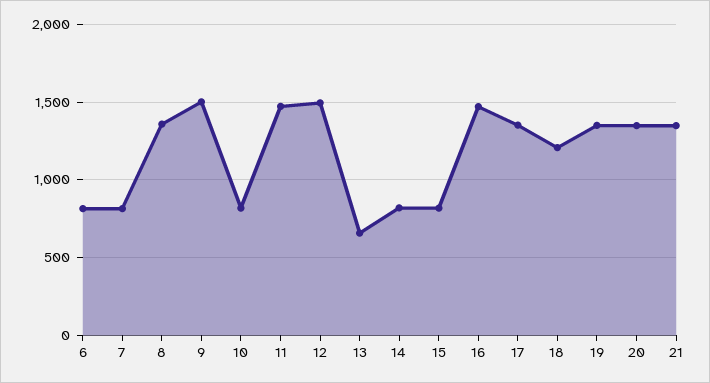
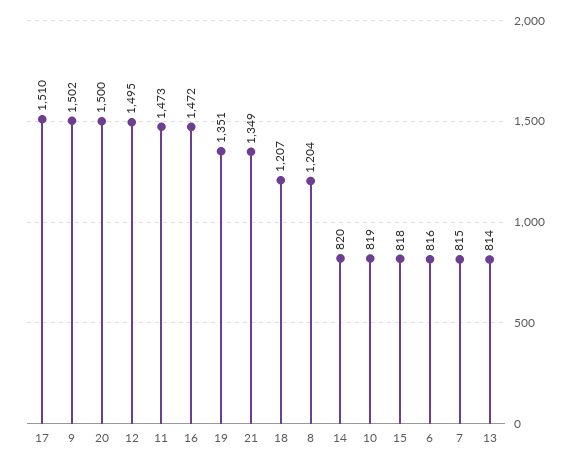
8: 1350 -> 1204
13: 650 -> 814
17: 1350 -> 1510
20: 1350 -> 1500

